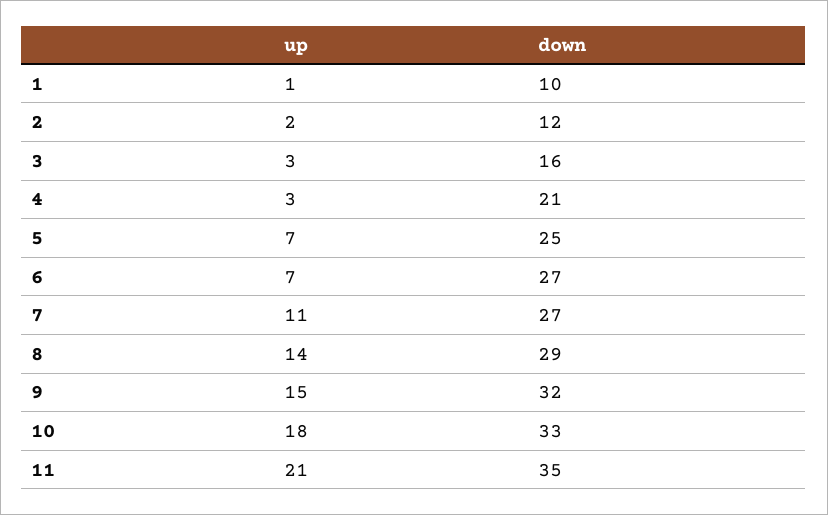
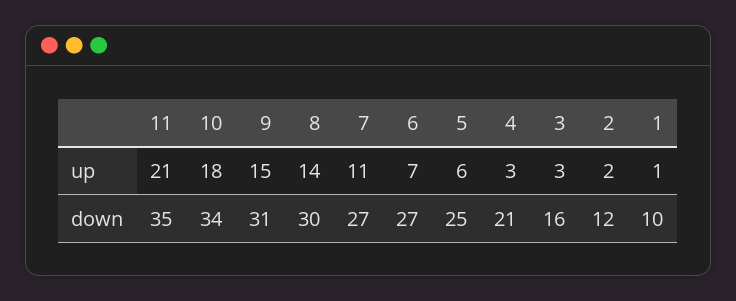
up, 5: 7 -> 6
down, 8: 29 -> 30
down, 9: 32 -> 31
down, 10: 33 -> 34

